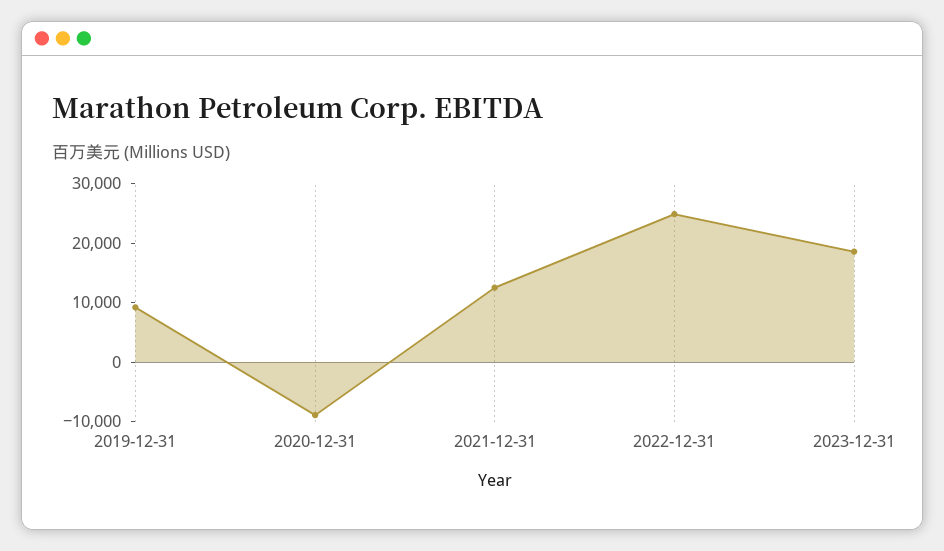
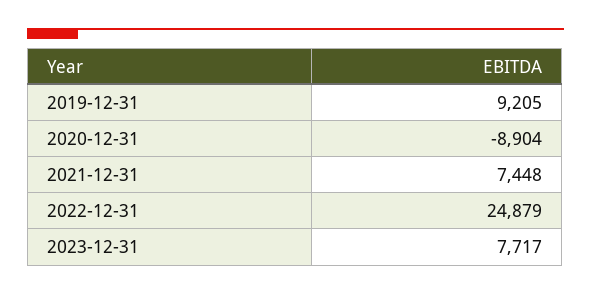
2021-12-31: 12000 -> 7448
2023-12-31: 18000 -> 7717

